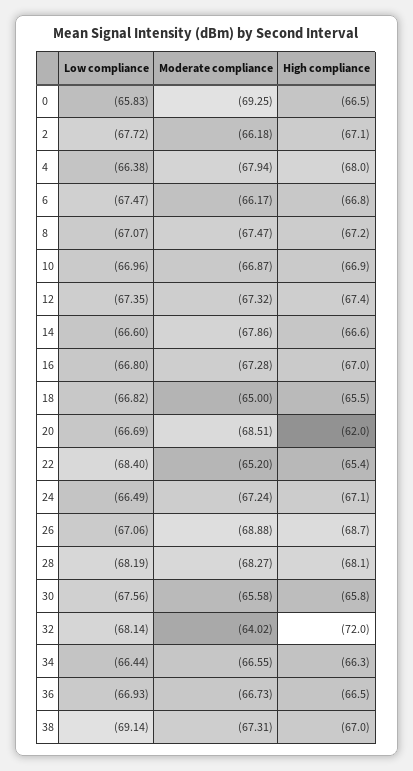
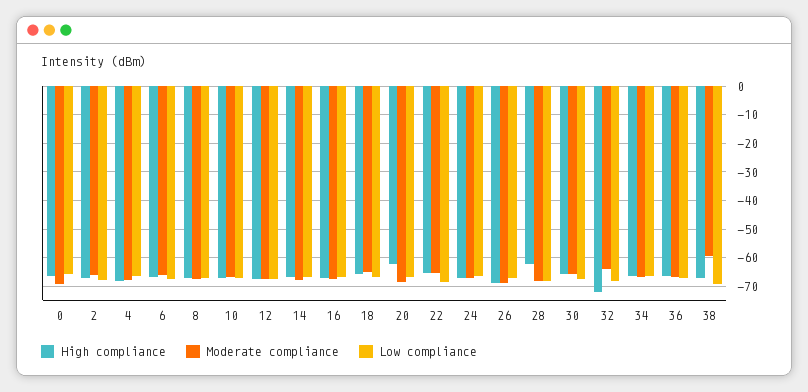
High compliance, 28: -68.1 -> -62.5
Moderate compliance, 38: -67.31 -> -60

